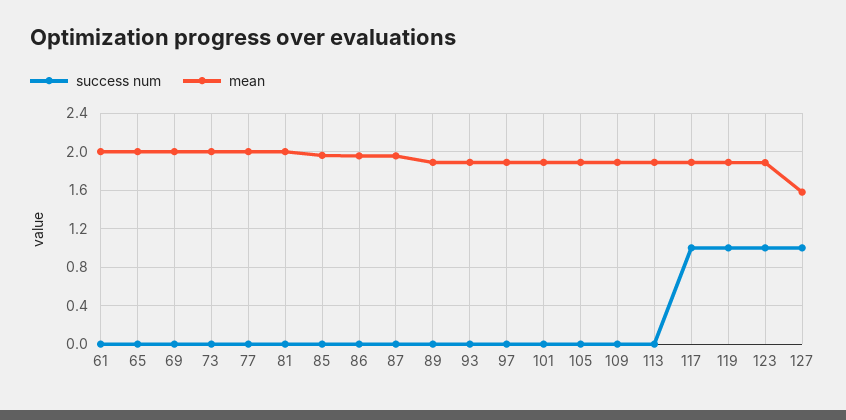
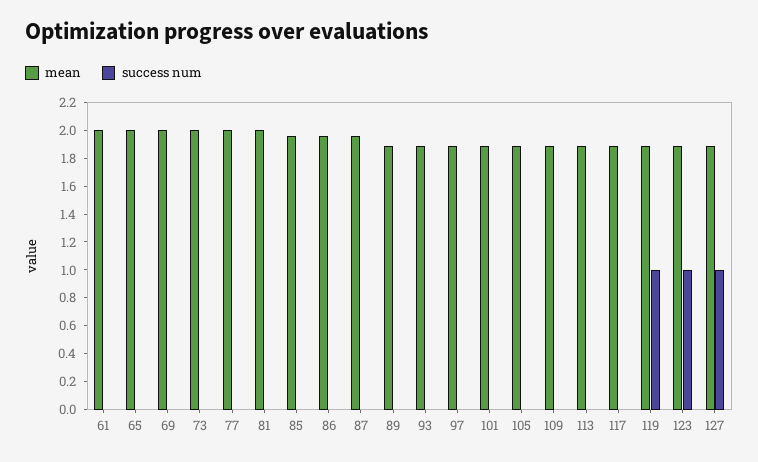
success num, 117: 1 -> 0
mean, 127: 1.6 -> 1.9

